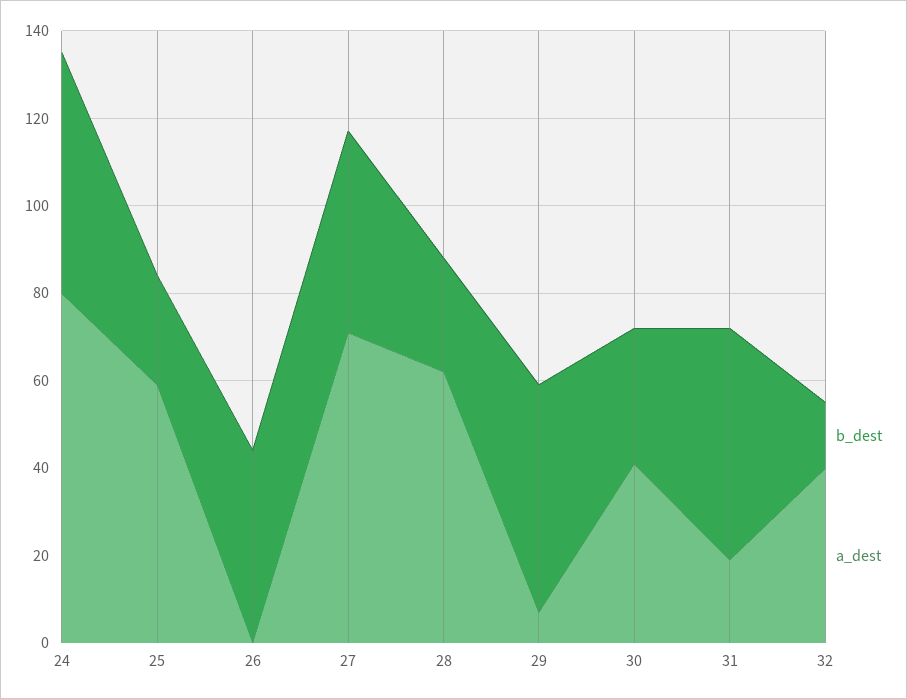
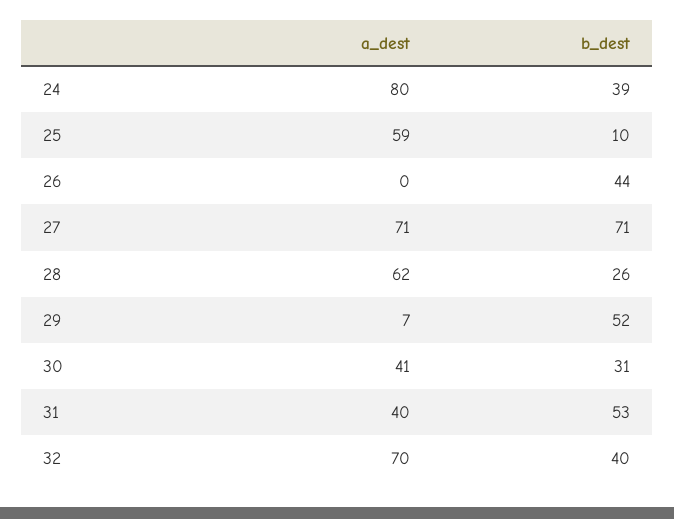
b_dest, 24: 55 -> 39
b_dest, 25: 25 -> 10
b_dest, 27: 45 -> 71
a_dest, 31: 20 -> 40
b_dest, 32: 15 -> 40
a_dest, 32: 40 -> 70

